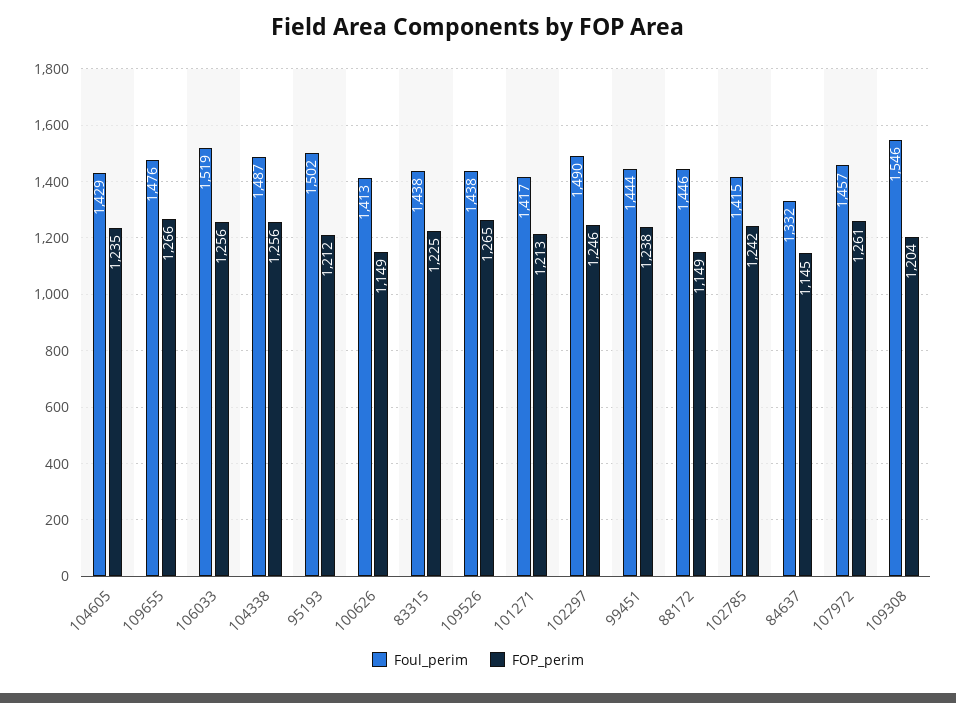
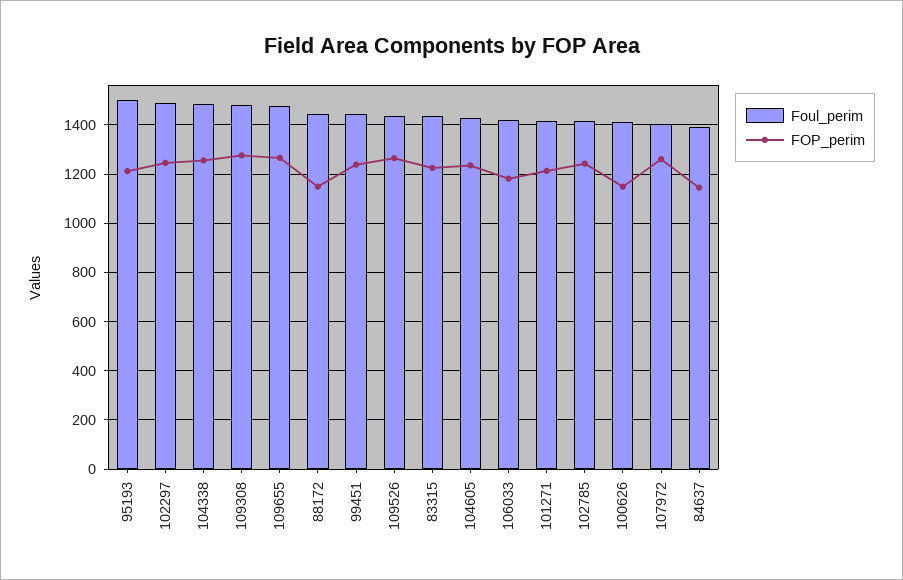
Foul_perim, 106033: 1519 -> 1425
FOP_perim, 106033: 1256 -> 1175
Foul_perim, 84637: 1332 -> 1400
Foul_perim, 107972: 1457 -> 1400
Foul_perim, 109308: 1546 -> 1475
FOP_perim, 109308: 1204 -> 1275

